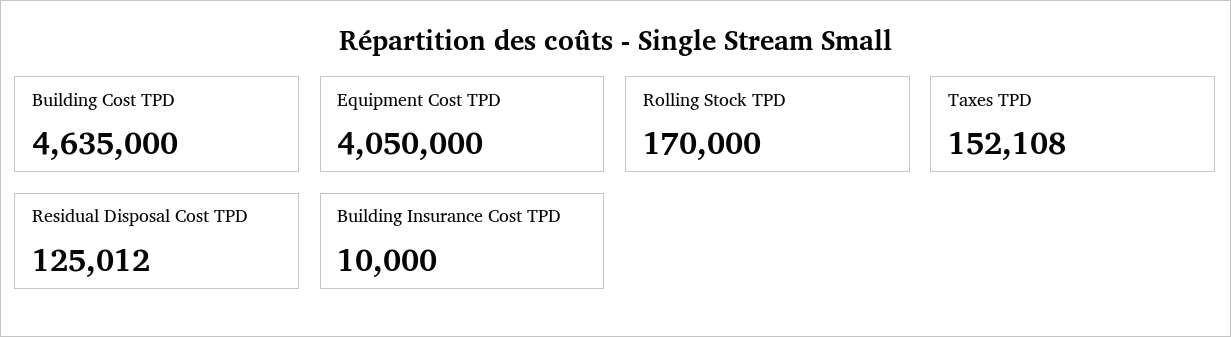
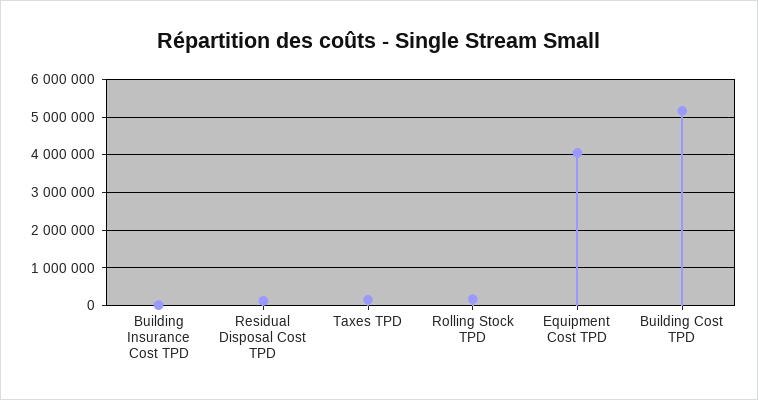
Building Cost TPD: 4635000 -> 5200000

